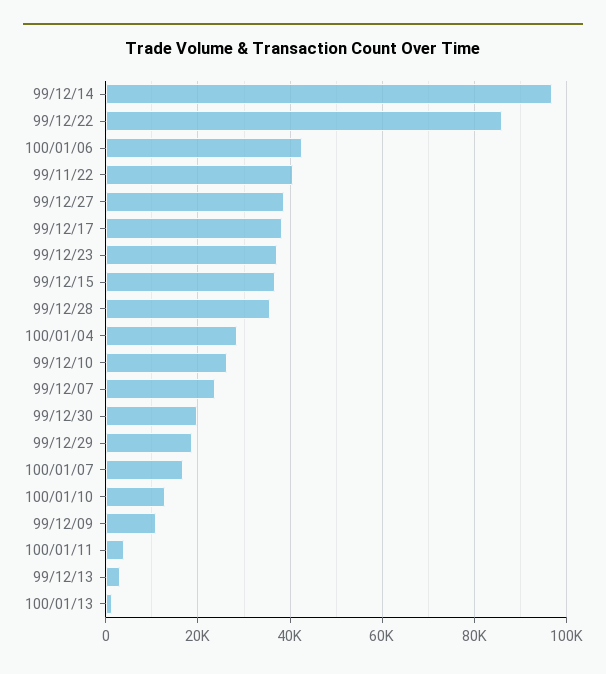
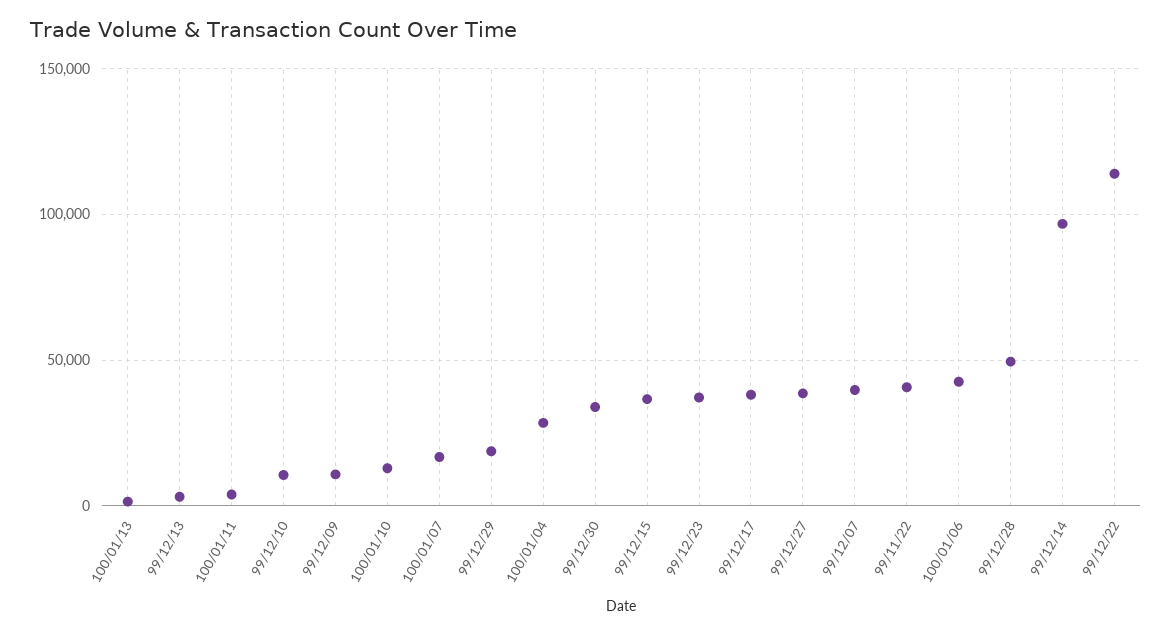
99/12/22: 86000 -> 115000
99/12/28: 36000 -> 50000
99/12/10: 26000 -> 10000
99/12/07: 24000 -> 40000
99/12/30: 20000 -> 35000

